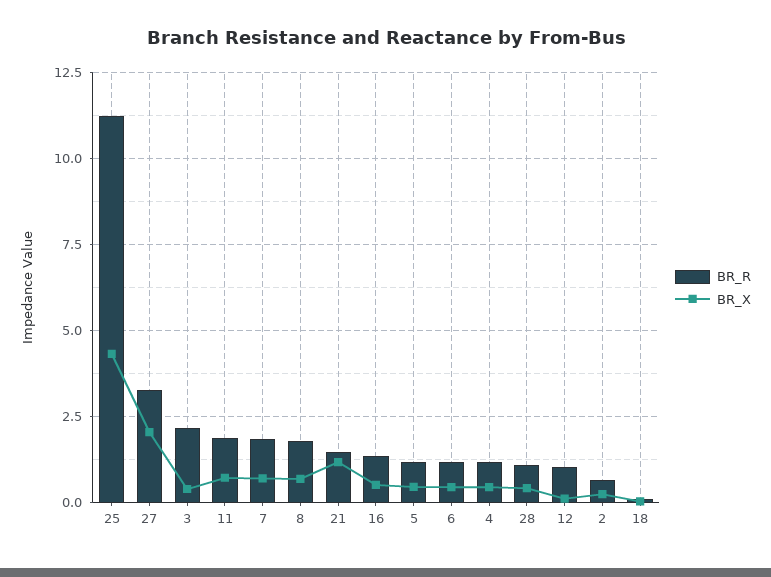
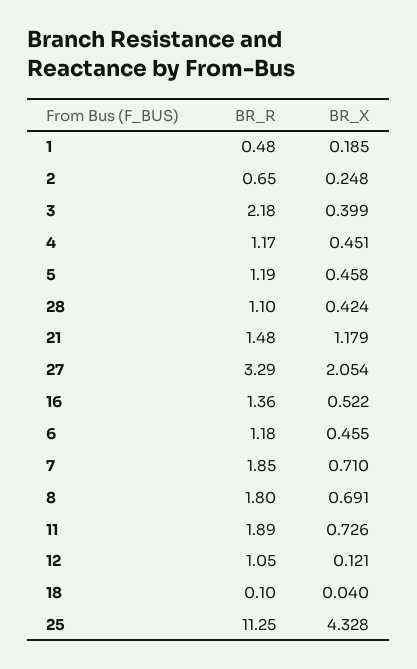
BR_R, 1: none -> 0.48
BR_X, 1: none -> 0.185

